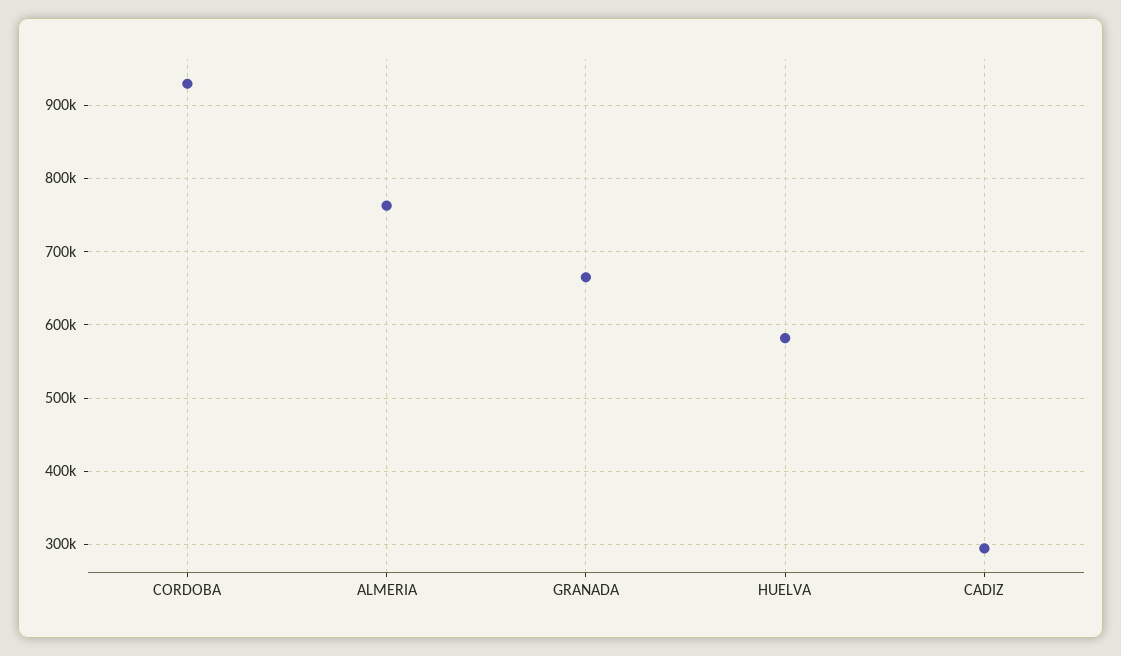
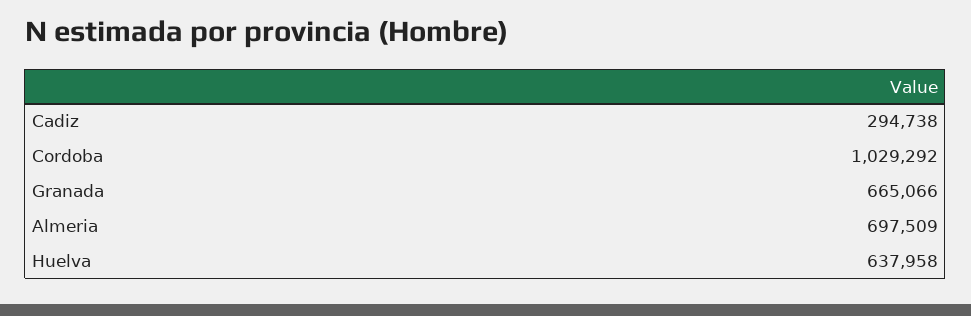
CORDOBA: 930000 -> 1029292
ALMERIA: 760000 -> 697509
HUELVA: 580000 -> 637958

